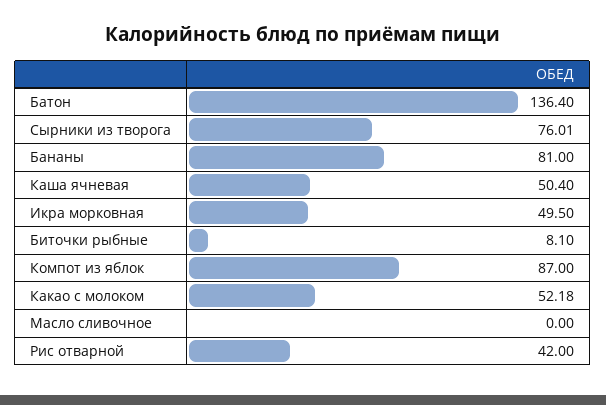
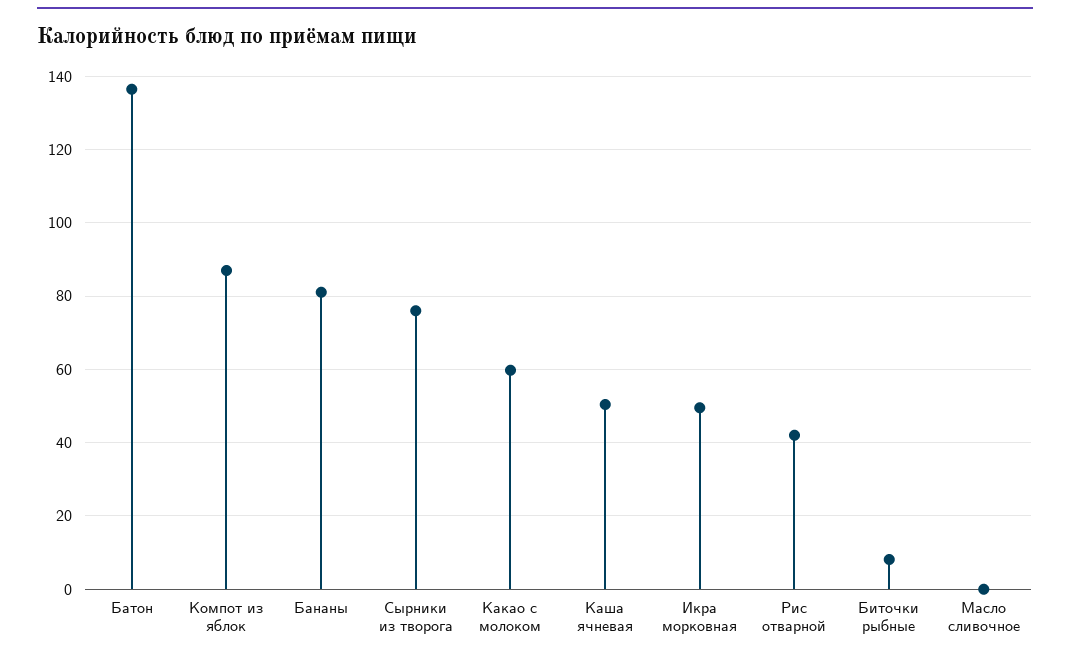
Какао с молоком: 52.18 -> 60

